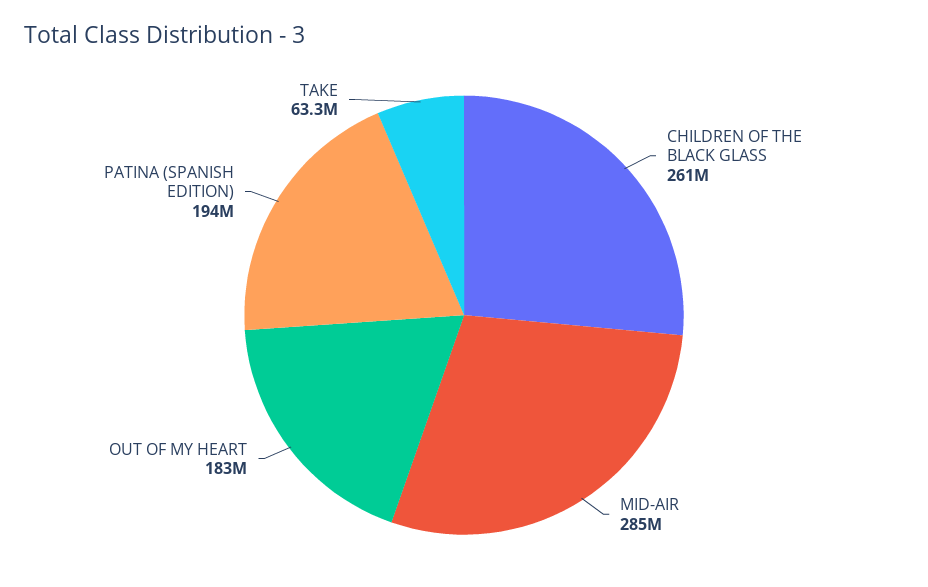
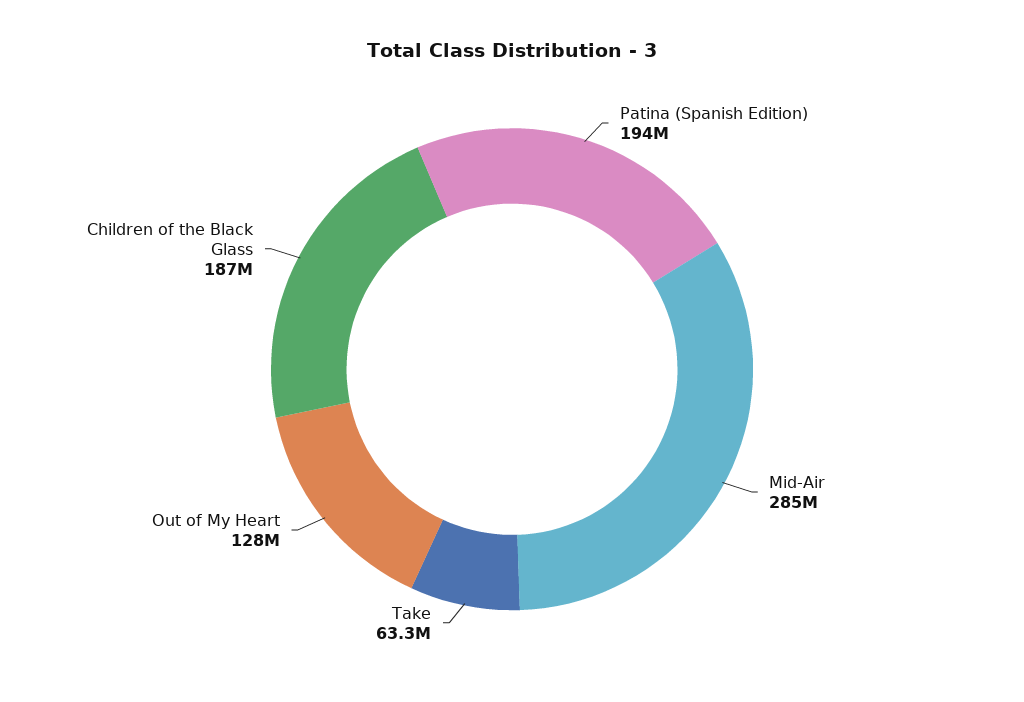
CHILDREN OF THE BLACK GLASS: 261000000 -> 187000000
OUT OF MY HEART: 183000000 -> 128000000

